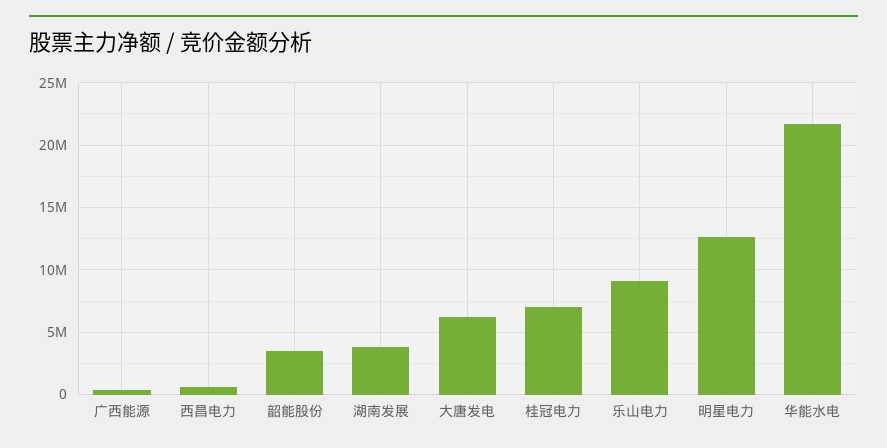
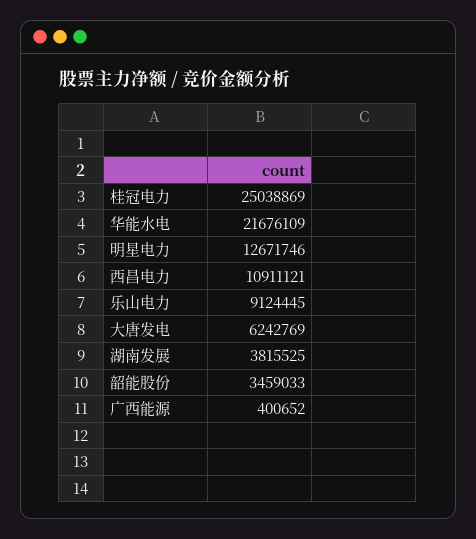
西昌电力: 500000 -> 10911121
桂冠电力: 7000000 -> 25038869

